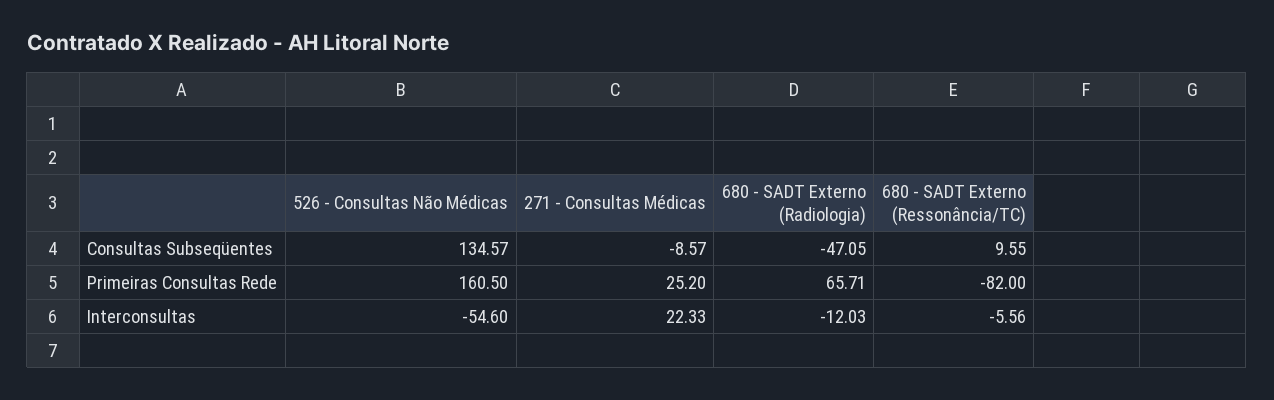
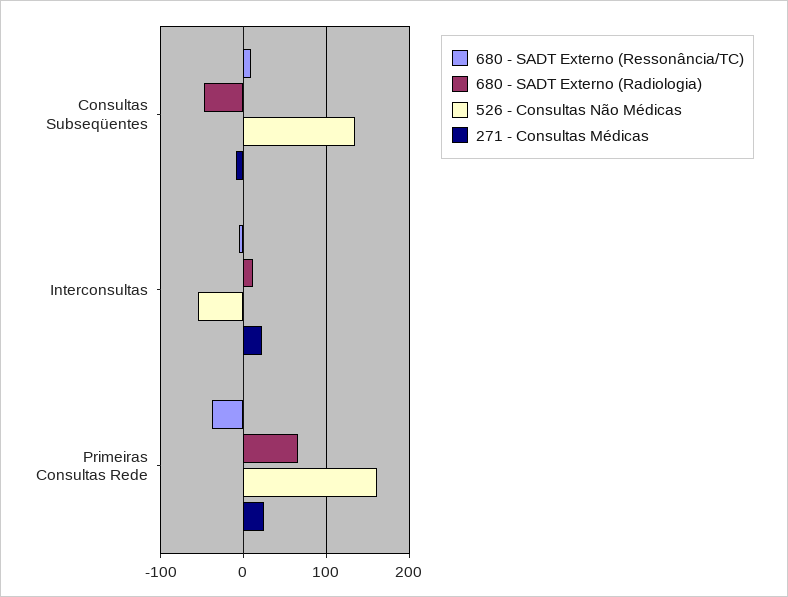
680 - SADT Externo (Ressonância/TC), Primeiras Consultas Rede: -82 -> -40
680 - SADT Externo (Radiologia), Interconsultas: -12.03 -> 10

